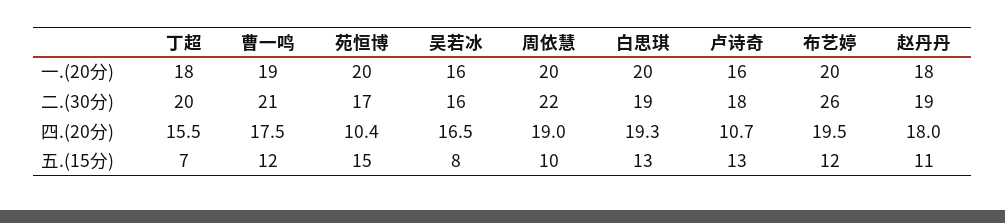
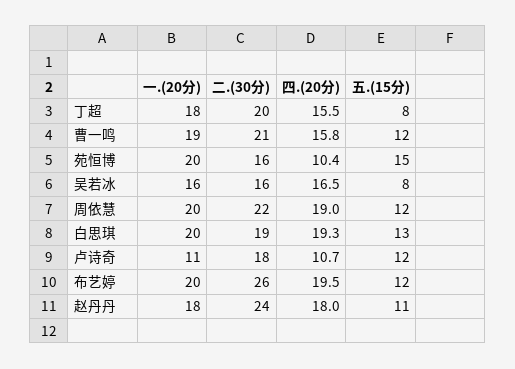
卢诗奇, 一.(20分): 16 -> 11
苑恒博, 二.(30分): 17 -> 16
赵丹丹, 二.(30分): 19 -> 24
曹一鸣, 四.(20分): 17.5 -> 15.8
丁超, 五.(15分): 7 -> 8
周依慧, 五.(15分): 10 -> 12
卢诗奇, 五.(15分): 13 -> 12

